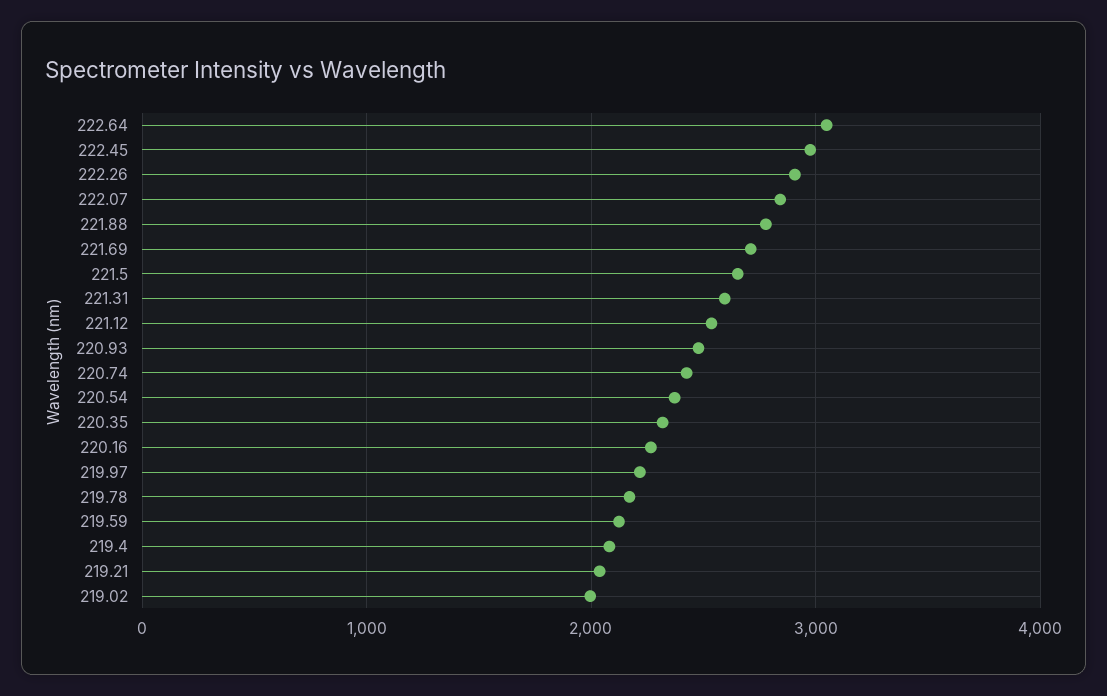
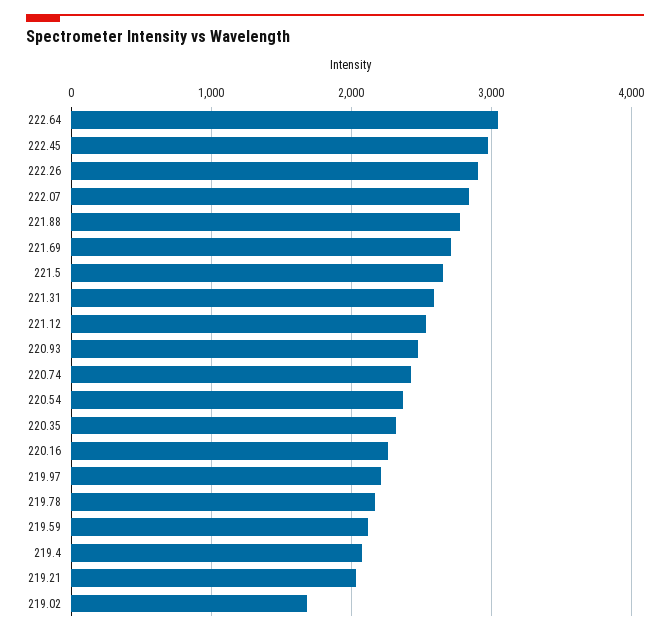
219.02: 2000 -> 1700

